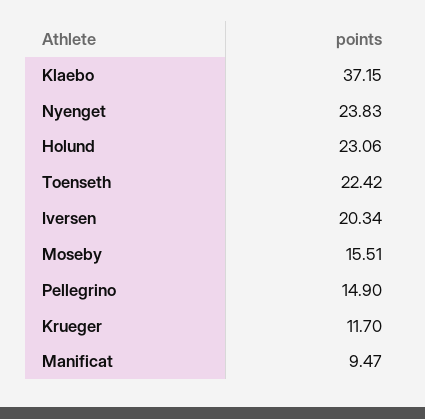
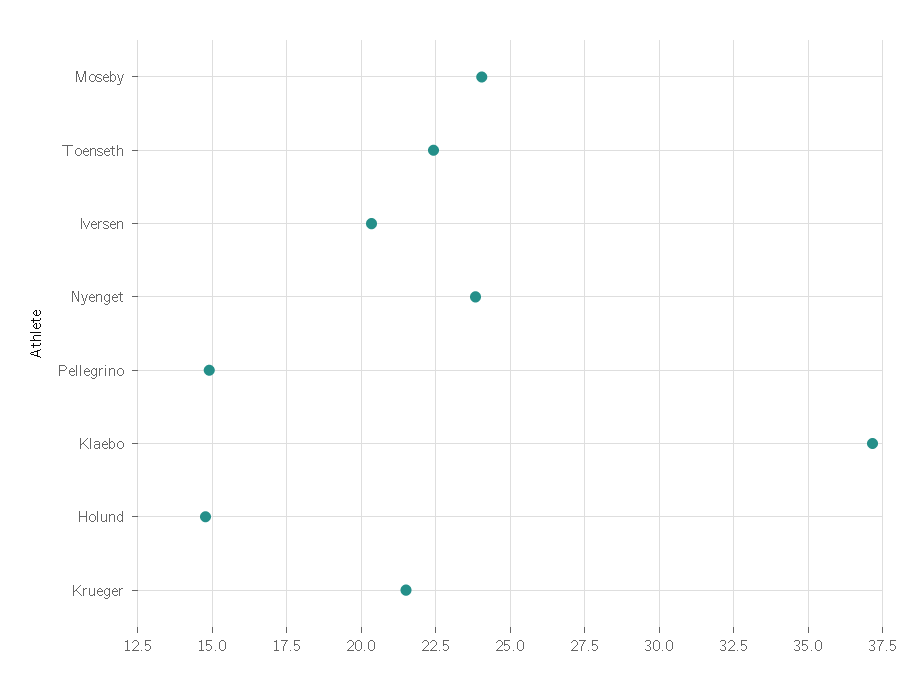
Holund: 23.06 -> 14.75
Moseby: 15.51 -> 24
Krueger: 11.7 -> 21.5
Manificat: 9.47 -> none

